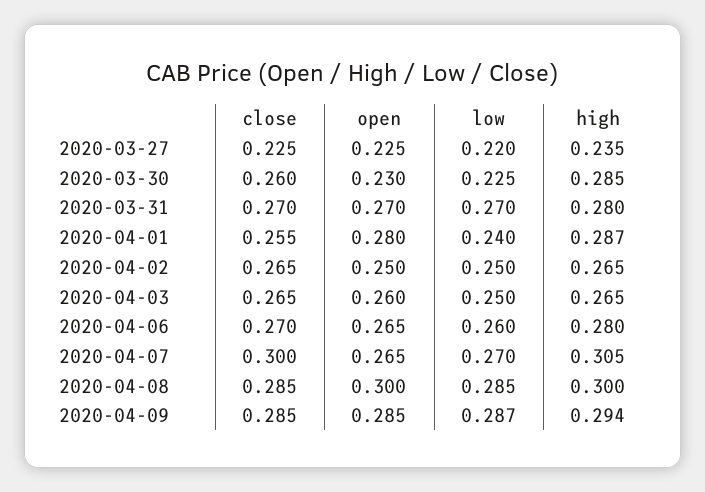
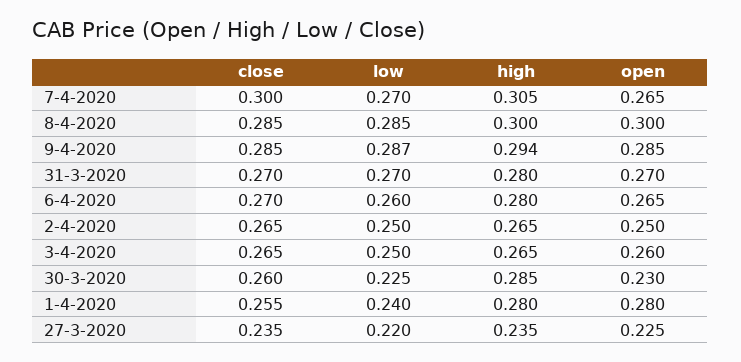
close, 2020-03-27: 0.225 -> 0.235
high, 2020-04-01: 0.287 -> 0.28

